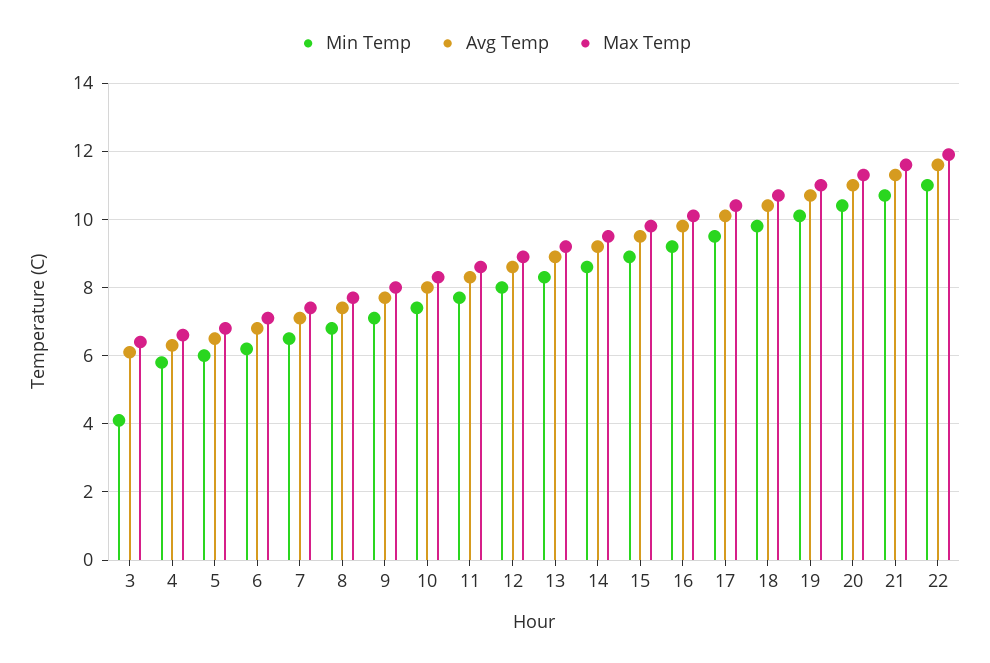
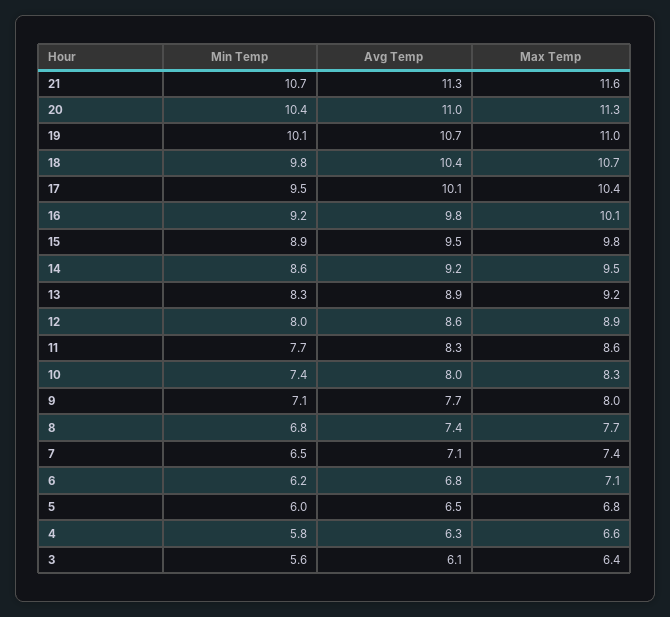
Min Temp, 3: 4 -> 5.6
Min Temp, 22: 11 -> none
Avg Temp, 22: 11.5 -> none
Max Temp, 22: 12 -> none

